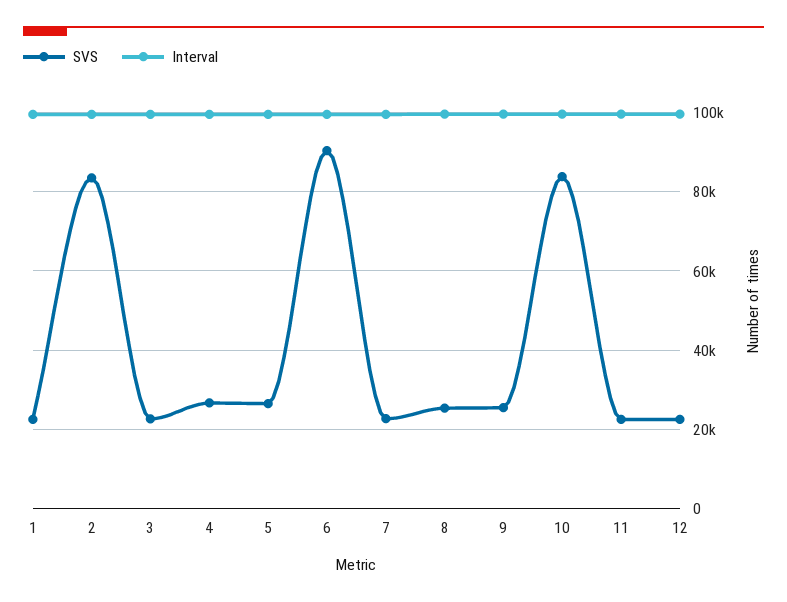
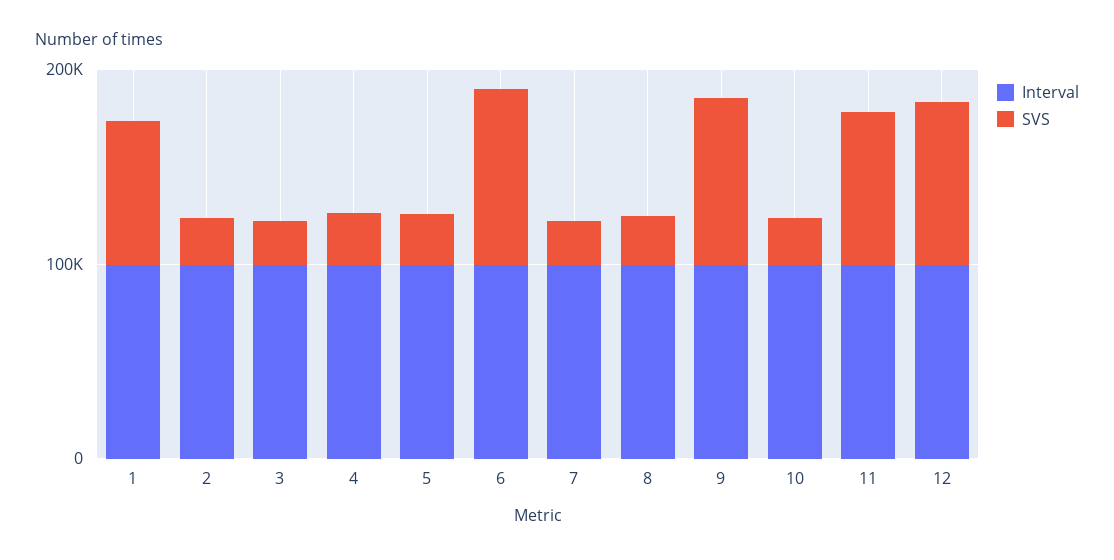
SVS, 1: 22000 -> 80000
SVS, 2: 84000 -> 20000
SVS, 9: 26000 -> 80000
SVS, 10: 84000 -> 20000
SVS, 11: 22000 -> 80000
SVS, 12: 22000 -> 80000

